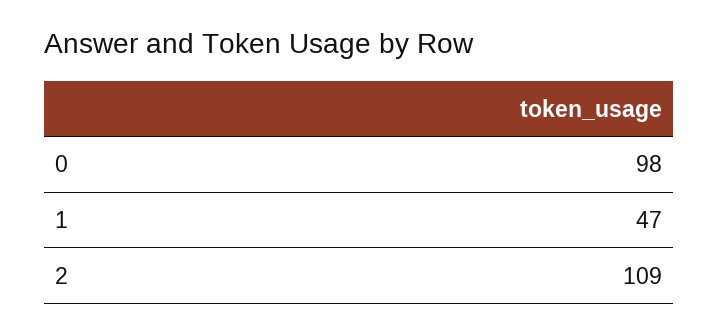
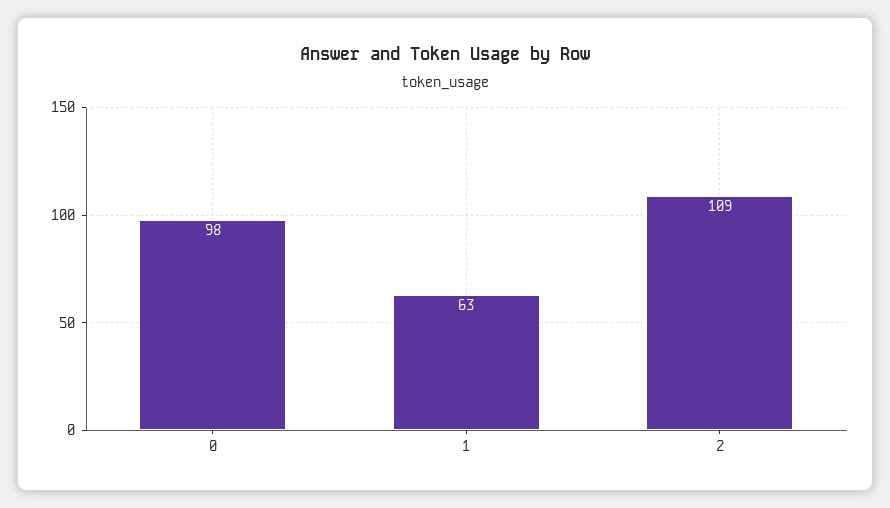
1: 47 -> 63

